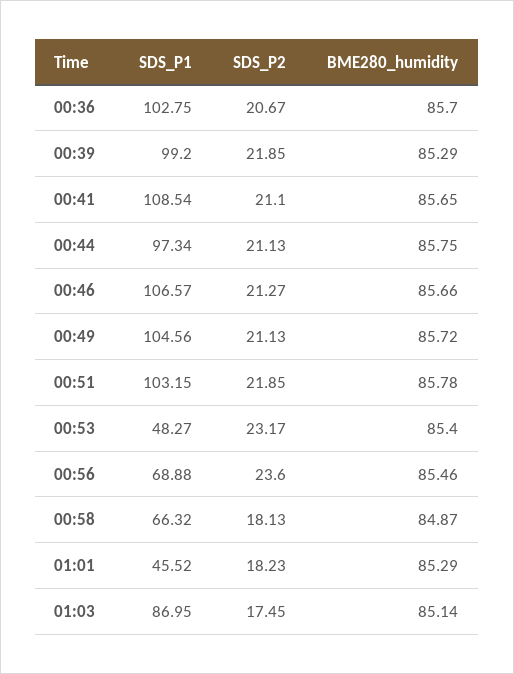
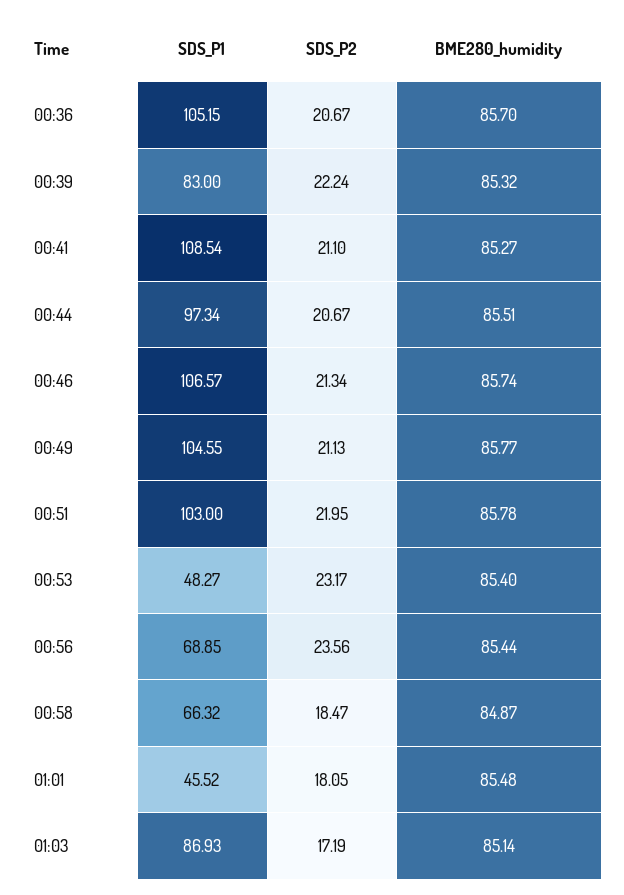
SDS_P1, 00:36: 102.75 -> 105.15
SDS_P1, 00:39: 99.2 -> 83
SDS_P2, 00:39: 21.85 -> 22.24
BME280_humidity, 00:39: 85.29 -> 85.32
BME280_humidity, 00:41: 85.65 -> 85.27
SDS_P2, 00:44: 21.13 -> 20.67
BME280_humidity, 00:44: 85.75 -> 85.51
SDS_P2, 00:46: 21.27 -> 21.34
BME280_humidity, 00:46: 85.66 -> 85.74
SDS_P1, 00:49: 104.56 -> 104.55
BME280_humidity, 00:49: 85.72 -> 85.77
SDS_P1, 00:51: 103.15 -> 103
SDS_P2, 00:51: 21.85 -> 21.95
SDS_P1, 00:56: 68.88 -> 68.85
SDS_P2, 00:56: 23.6 -> 23.56
BME280_humidity, 00:56: 85.46 -> 85.44
SDS_P2, 00:58: 18.13 -> 18.47
SDS_P2, 01:01: 18.23 -> 18.05
BME280_humidity, 01:01: 85.29 -> 85.48
SDS_P1, 01:03: 86.95 -> 86.93
SDS_P2, 01:03: 17.45 -> 17.19

